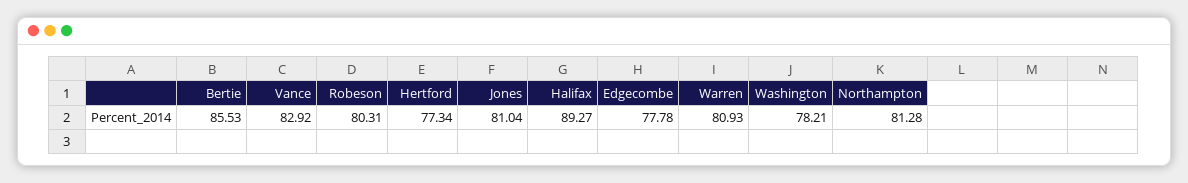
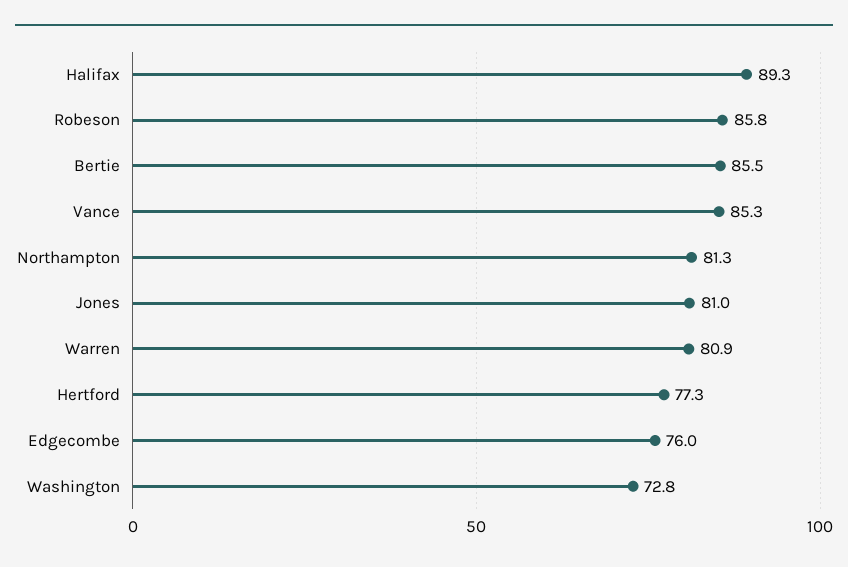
Vance: 82.92 -> 85.3
Robeson: 80.31 -> 85.8
Edgecombe: 77.78 -> 76
Washington: 78.21 -> 72.8

